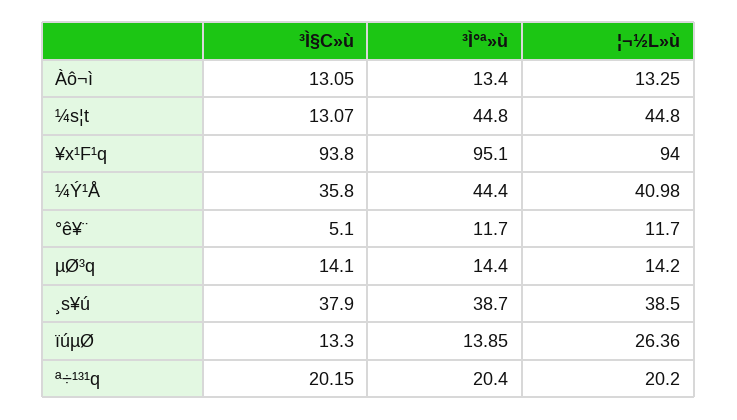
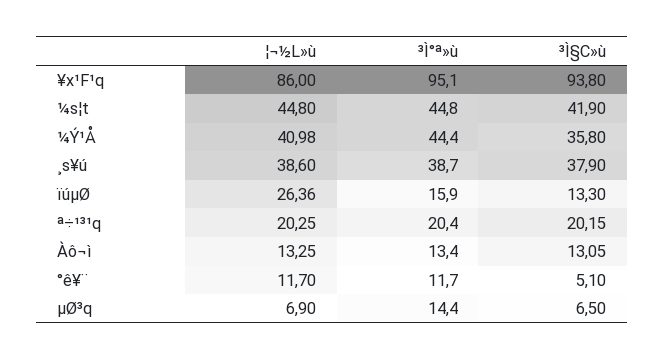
³Ì§C»ù, ¼s¦t: 13.07 -> 41.9
¦¬½L»ù, ¥x¹F¹q: 94 -> 86
³Ì§C»ù, µØ³q: 14.1 -> 6.5
¦¬½L»ù, µØ³q: 14.2 -> 6.9
¦¬½L»ù, ¸s¥ú: 38.5 -> 38.6
³Ì°ª»ù, ïúµØ: 13.85 -> 15.9
¦¬½L»ù, ª÷¹³¹q: 20.2 -> 20.25

